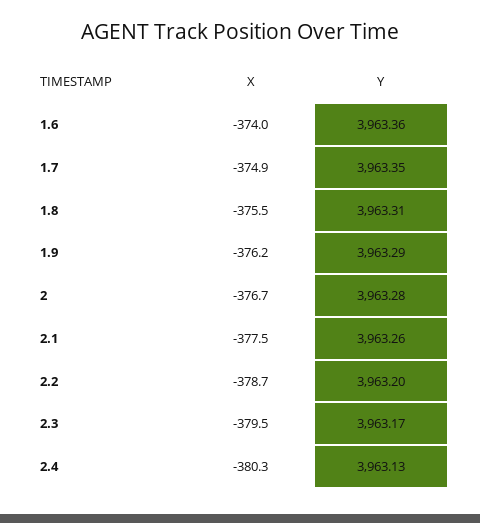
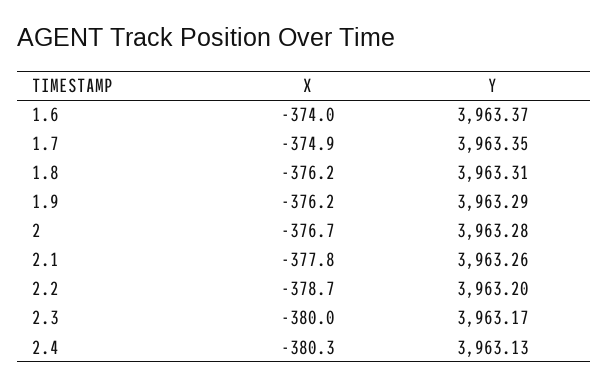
Y, 1.6: 3963.36 -> 3963.37
X, 1.8: -375.5 -> -376.2
X, 2.1: -377.5 -> -377.8
X, 2.3: -379.5 -> -380

